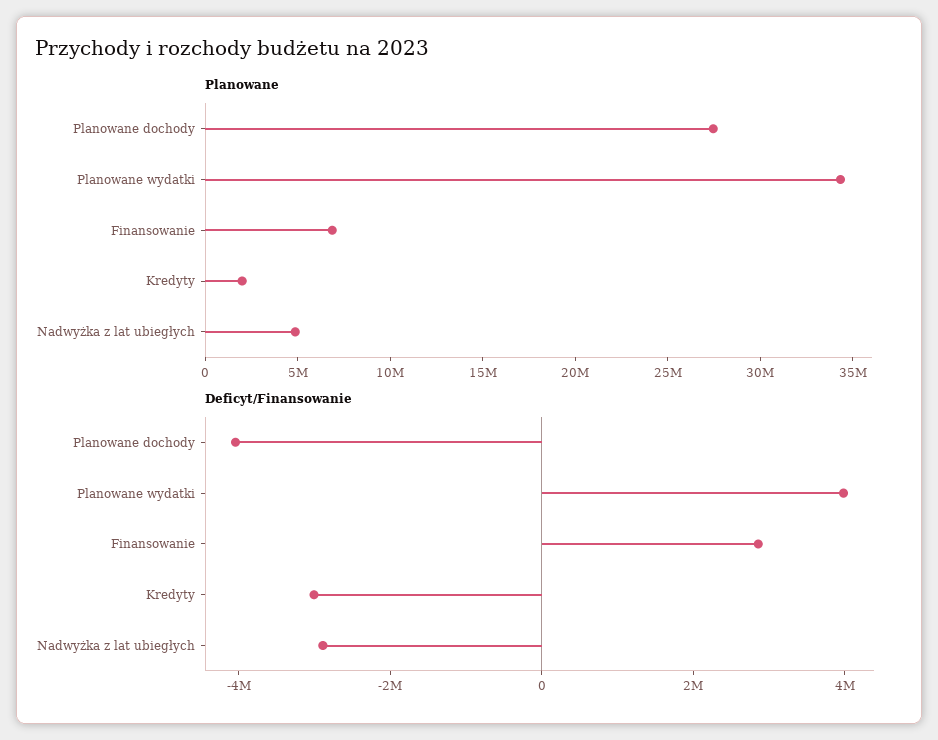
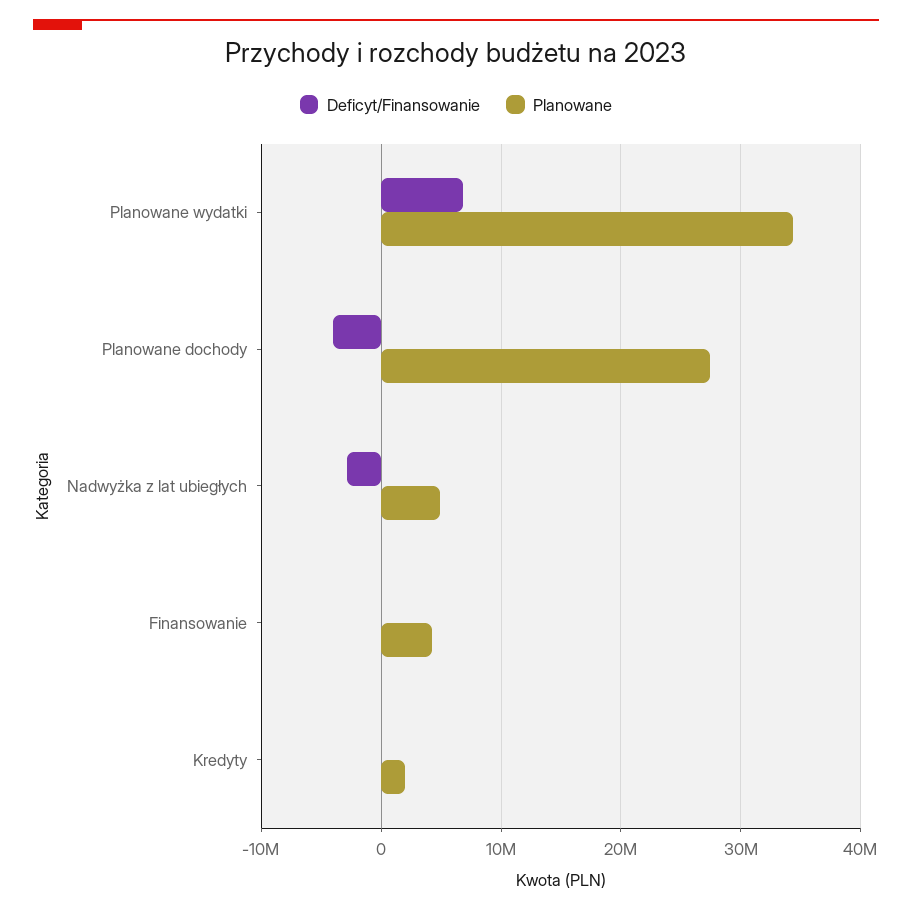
Planowane, Finansowanie: 7000000 -> 4000000
Deficyt/Finansowanie, Planowane wydatki: 4000000 -> 7000000
Deficyt/Finansowanie, Finansowanie: 3000000 -> 0
Deficyt/Finansowanie, Kredyty: -3000000 -> 0

